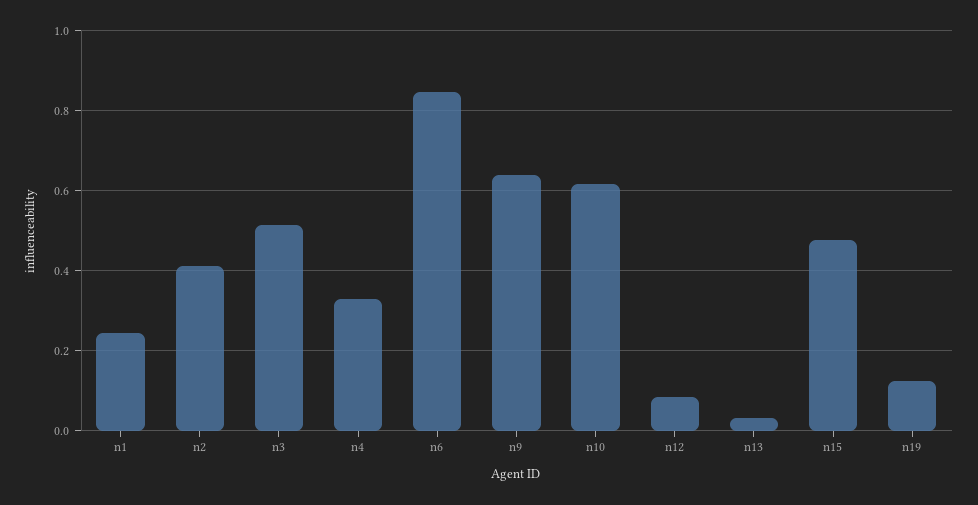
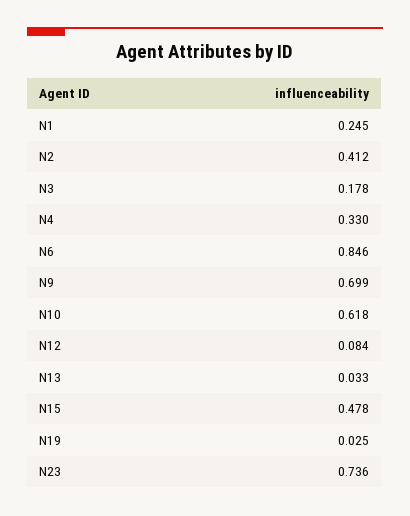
n3: 0.52 -> 0.178
n9: 0.64 -> 0.699
n19: 0.12 -> 0.025
N23: none -> 0.736

